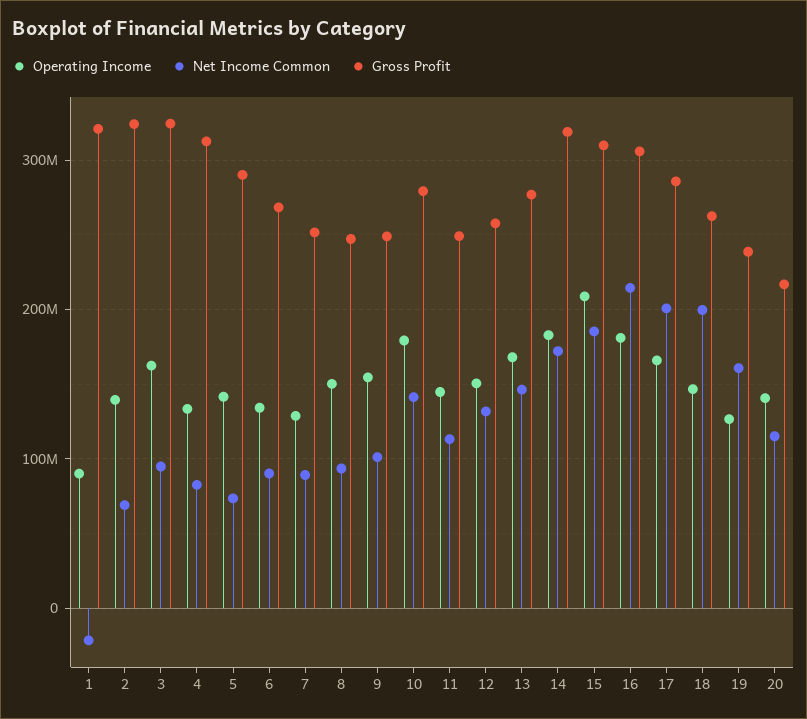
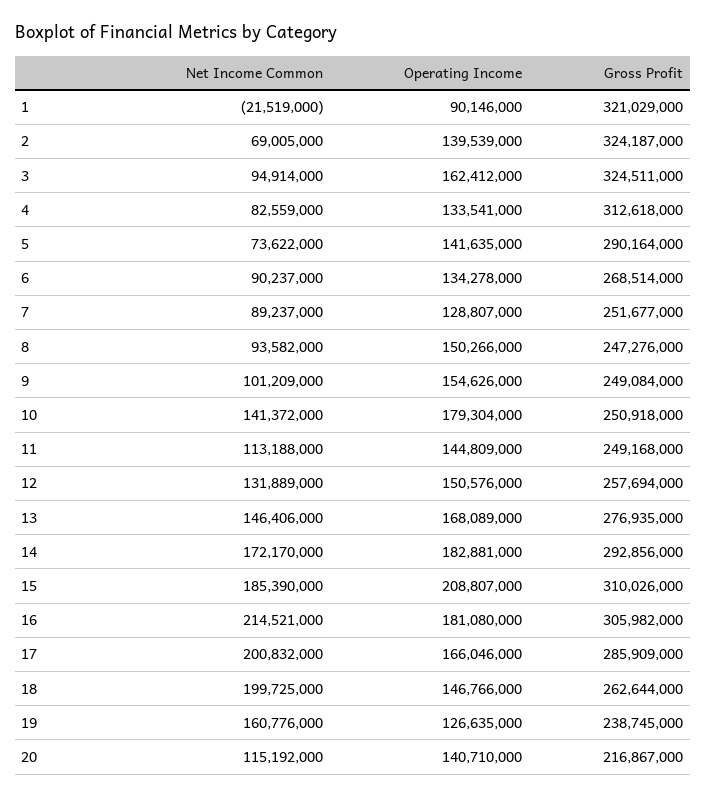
Gross Profit, 10: 280000000 -> 250918000
Gross Profit, 14: 320000000 -> 292856000

